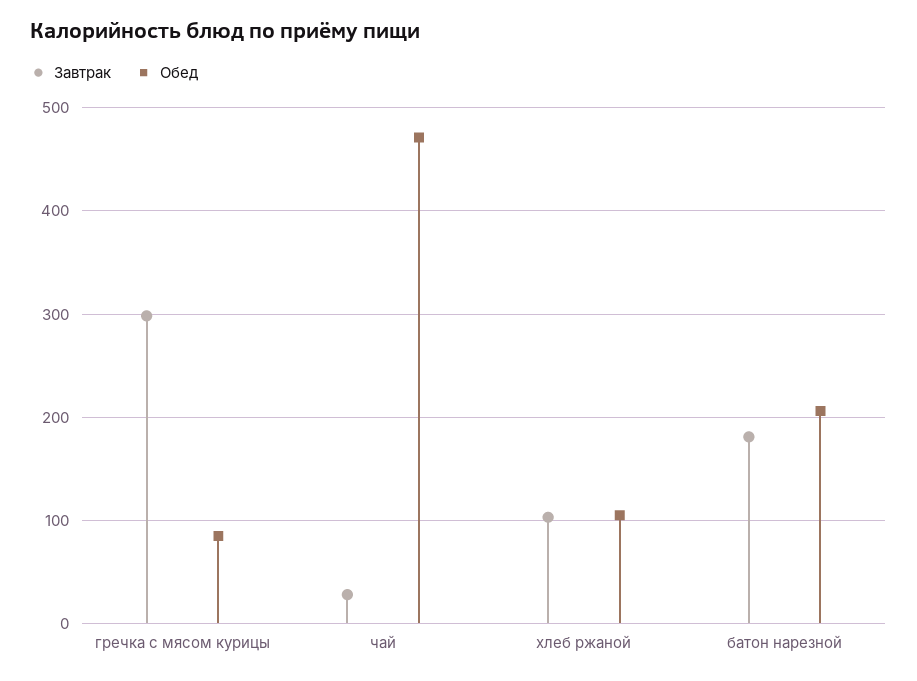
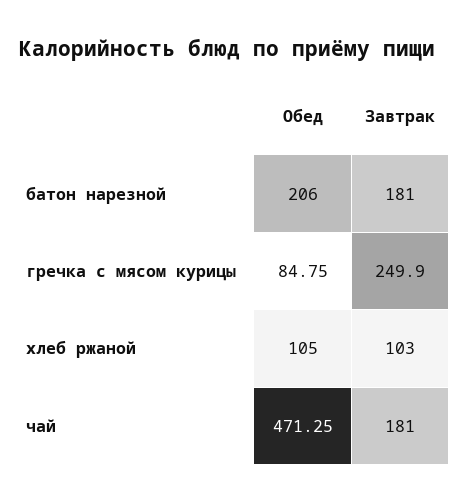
Завтрак, гречка с мясом курицы: 300 -> 249.9
Завтрак, чай: 30 -> 181

